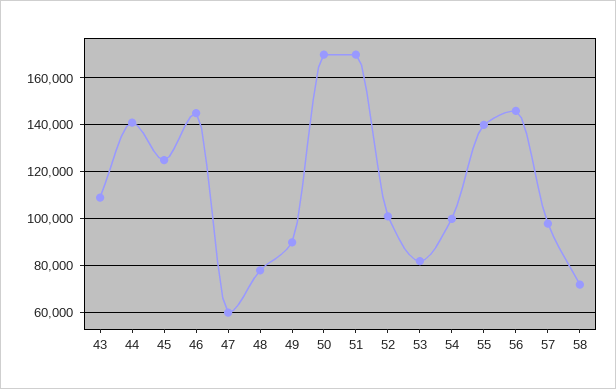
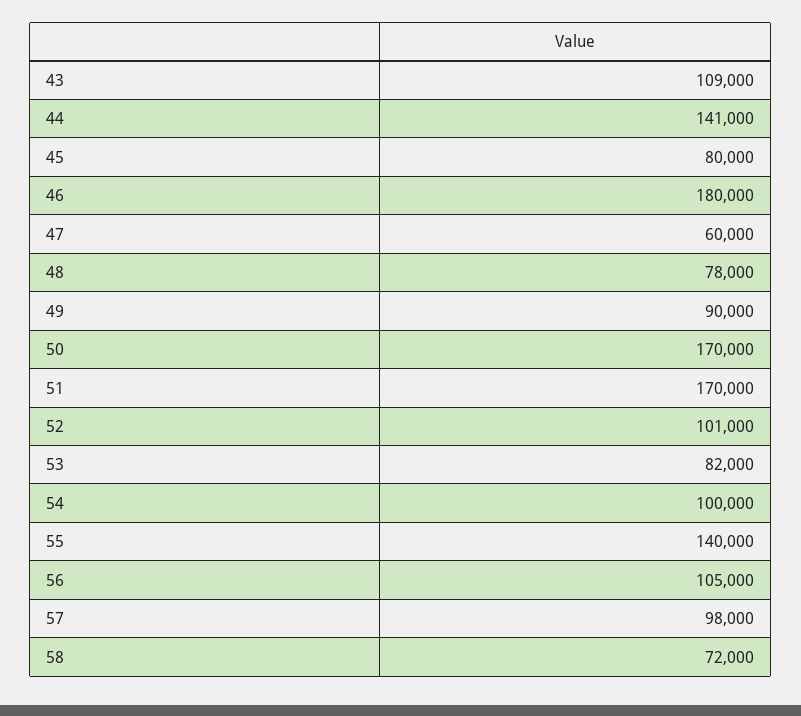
45: 125000 -> 80000
46: 145000 -> 180000
56: 145000 -> 105000

